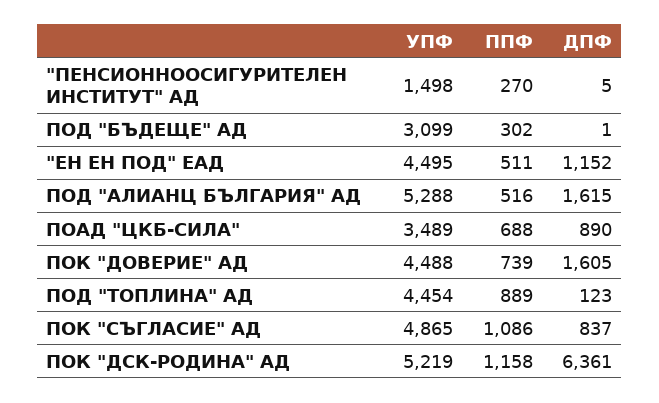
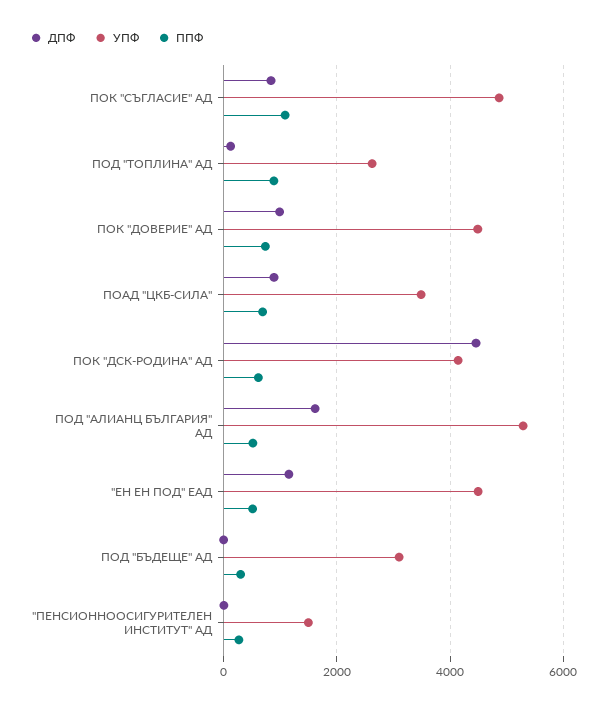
ДПФ, ПОК "ДОВЕРИЕ" АД: 1605 -> 1000
УПФ, ПОД "ТОПЛИНА" АД: 4454 -> 2600
УПФ, ПОК "ДСК-РОДИНА" АД: 5219 -> 4200
ППФ, ПОК "ДСК-РОДИНА" АД: 1158 -> 600
ДПФ, ПОК "ДСК-РОДИНА" АД: 6361 -> 4400

